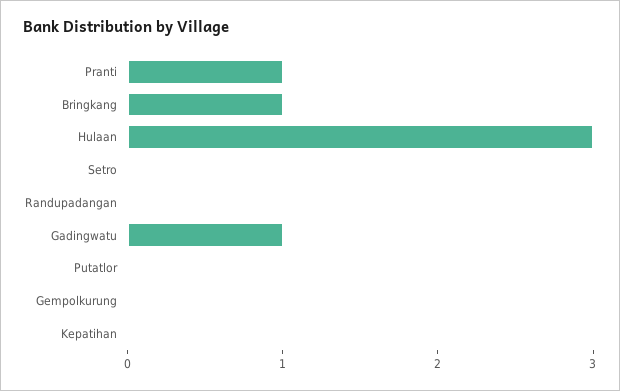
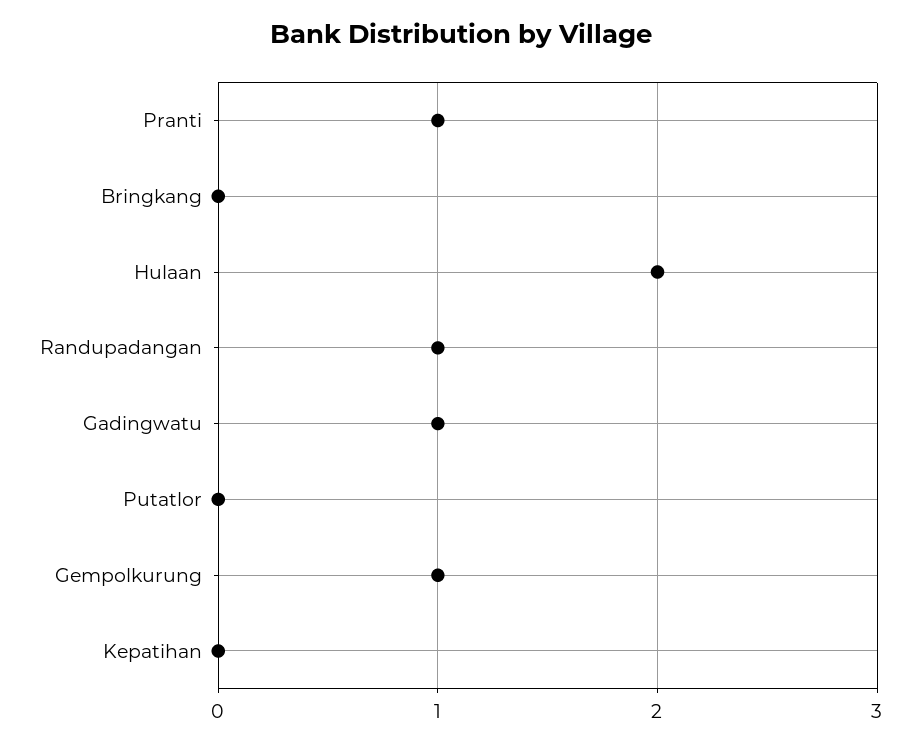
Bringkang: 1 -> 0
Hulaan: 3 -> 2
Setro: 0 -> none
Randupadangan: 0 -> 1
Gempolkurung: 0 -> 1

